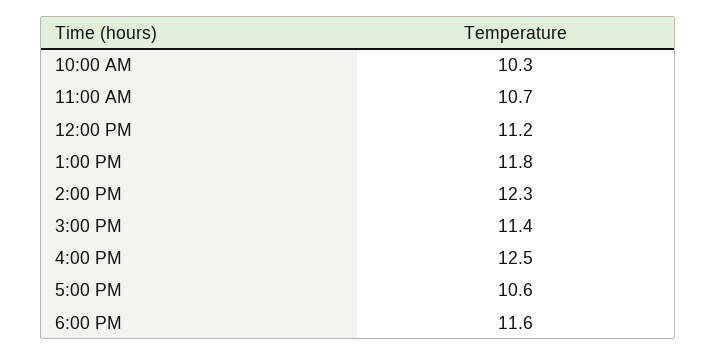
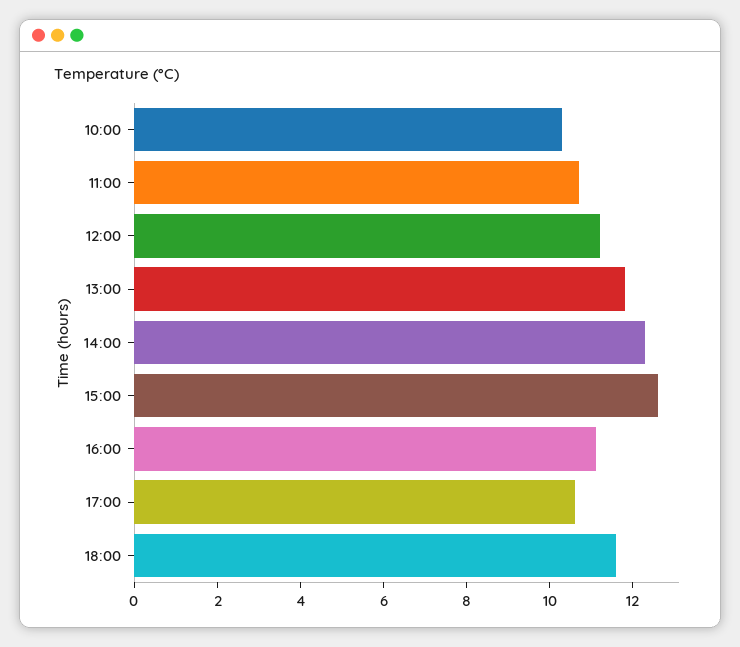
3:00 PM: 11.4 -> 12.5
4:00 PM: 12.5 -> 11

